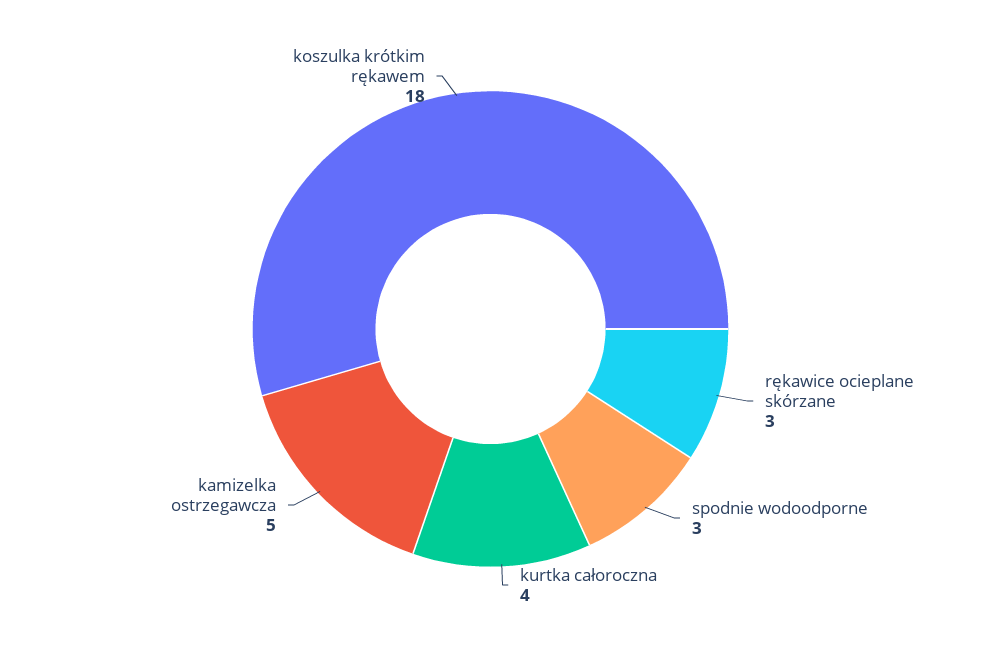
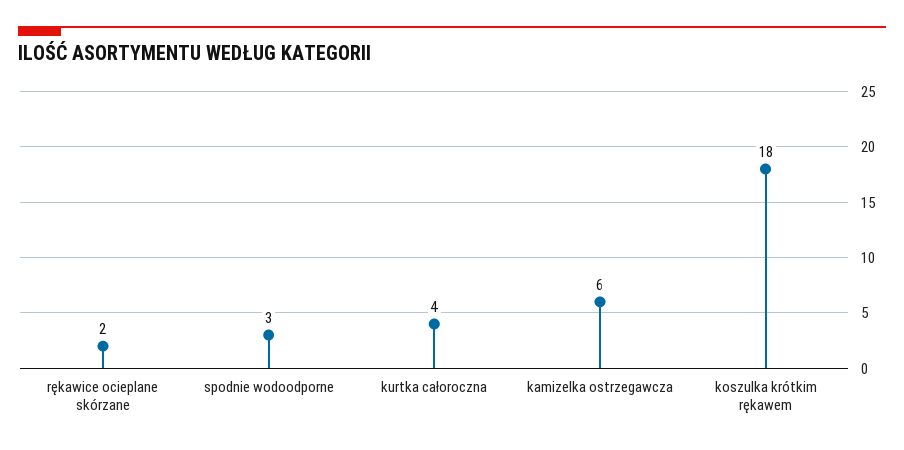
rękawice ocieplane skórzane: 3 -> 2
kamizelka ostrzegawcza: 5 -> 6

